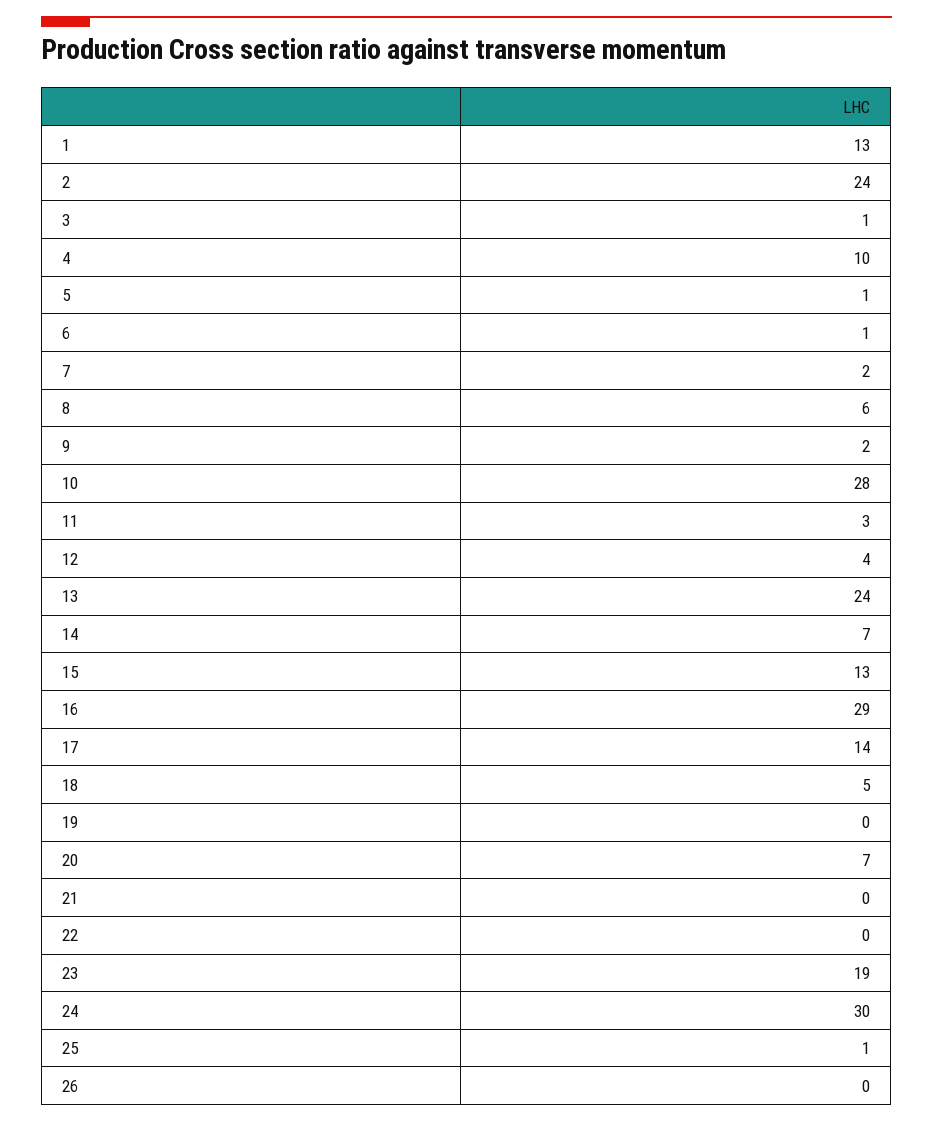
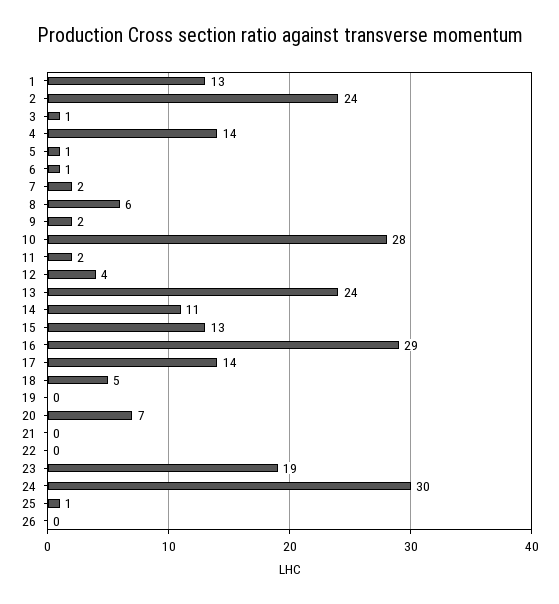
4: 10 -> 14
11: 3 -> 2
14: 7 -> 11

